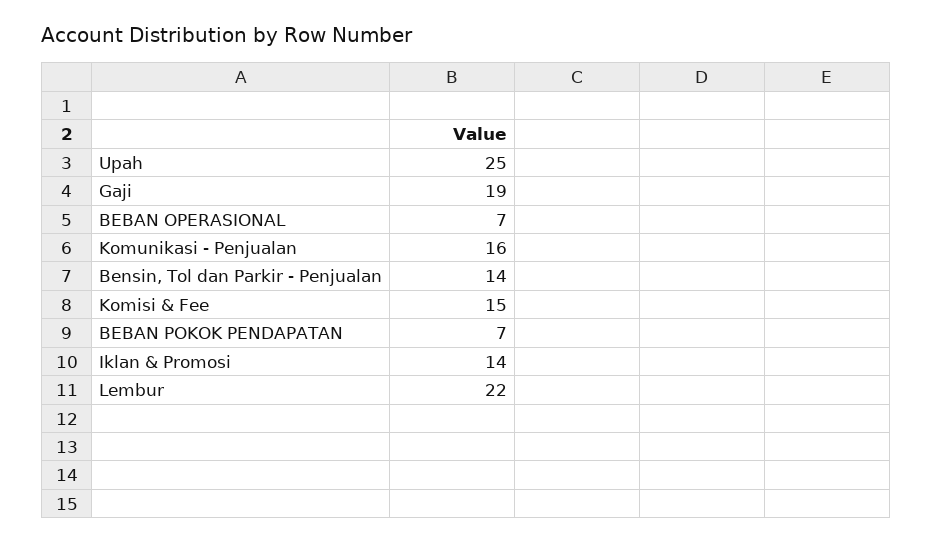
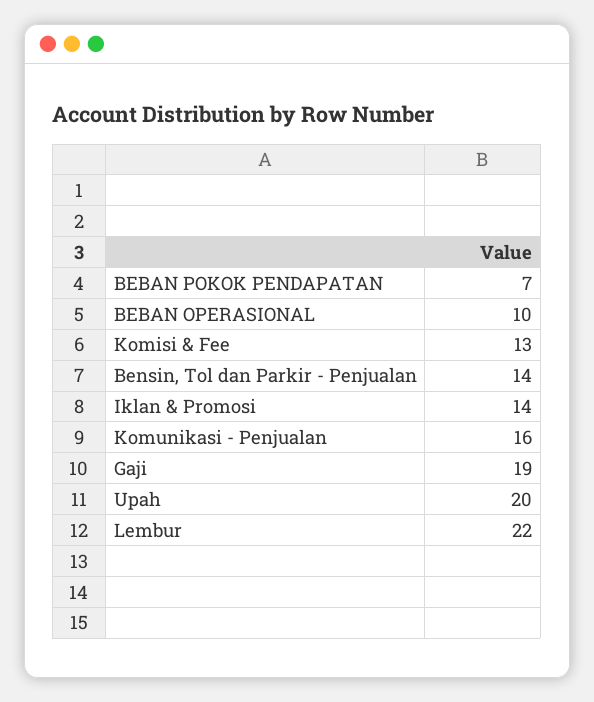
Upah: 25 -> 20
BEBAN OPERASIONAL: 7 -> 10
Komisi & Fee: 15 -> 13

